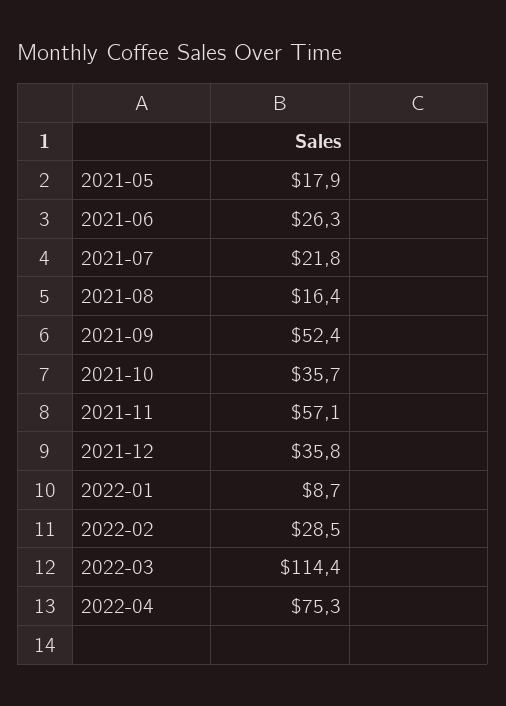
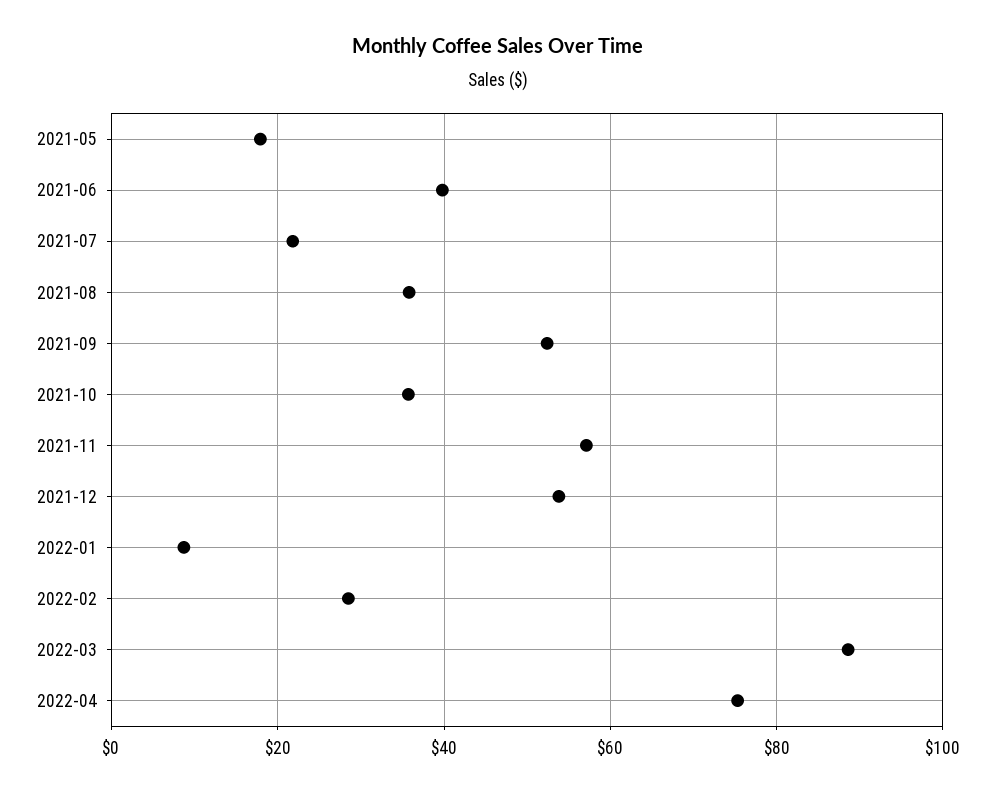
2021-06: 26.3 -> 40
2021-08: 16.4 -> 36
2021-12: 35.8 -> 54
2022-03: 114.4 -> 88

